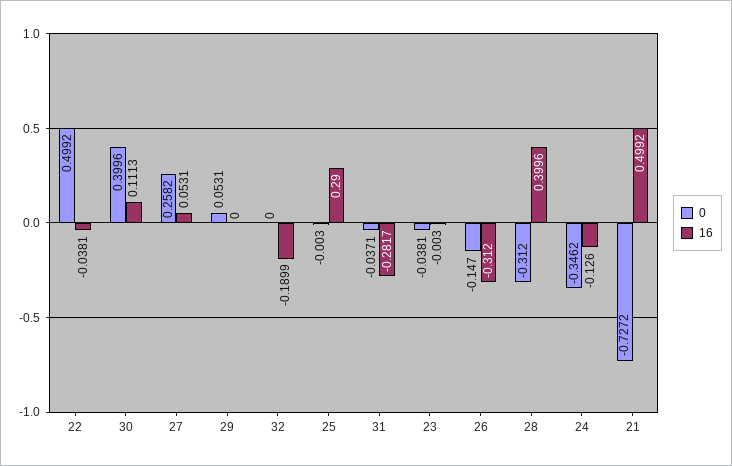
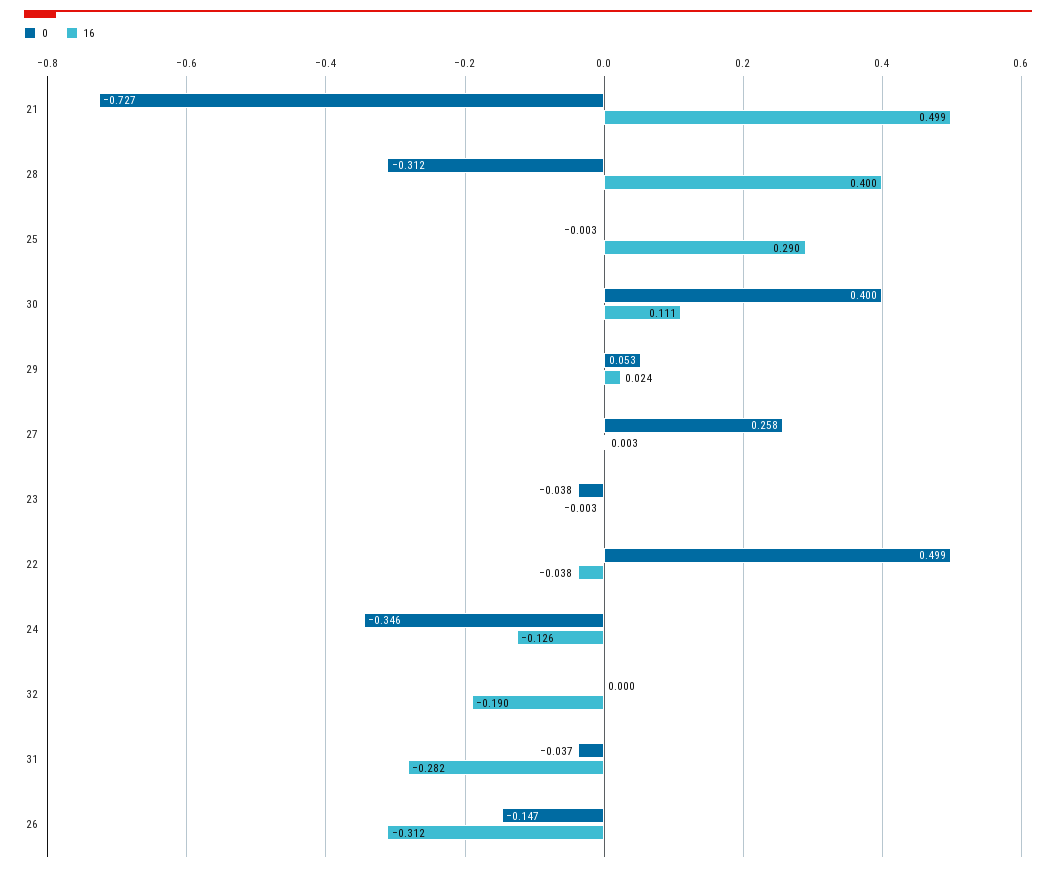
16, 27: 0.0531 -> 0.003
16, 29: 0 -> 0.024

